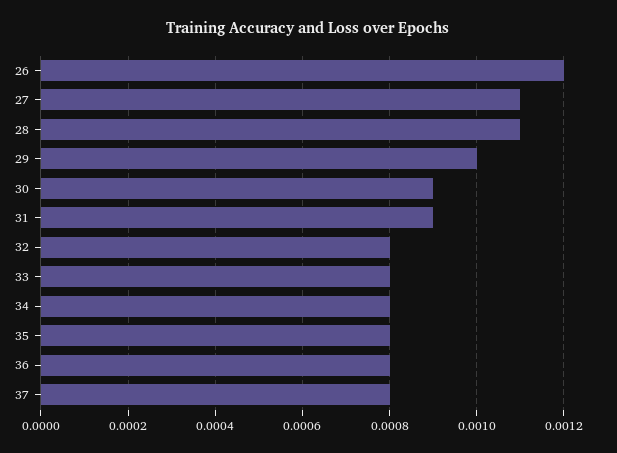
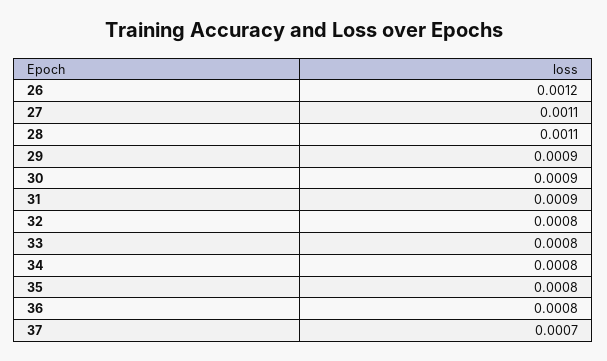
29: 0.001 -> 0.0009
37: 0.0008 -> 0.0007

